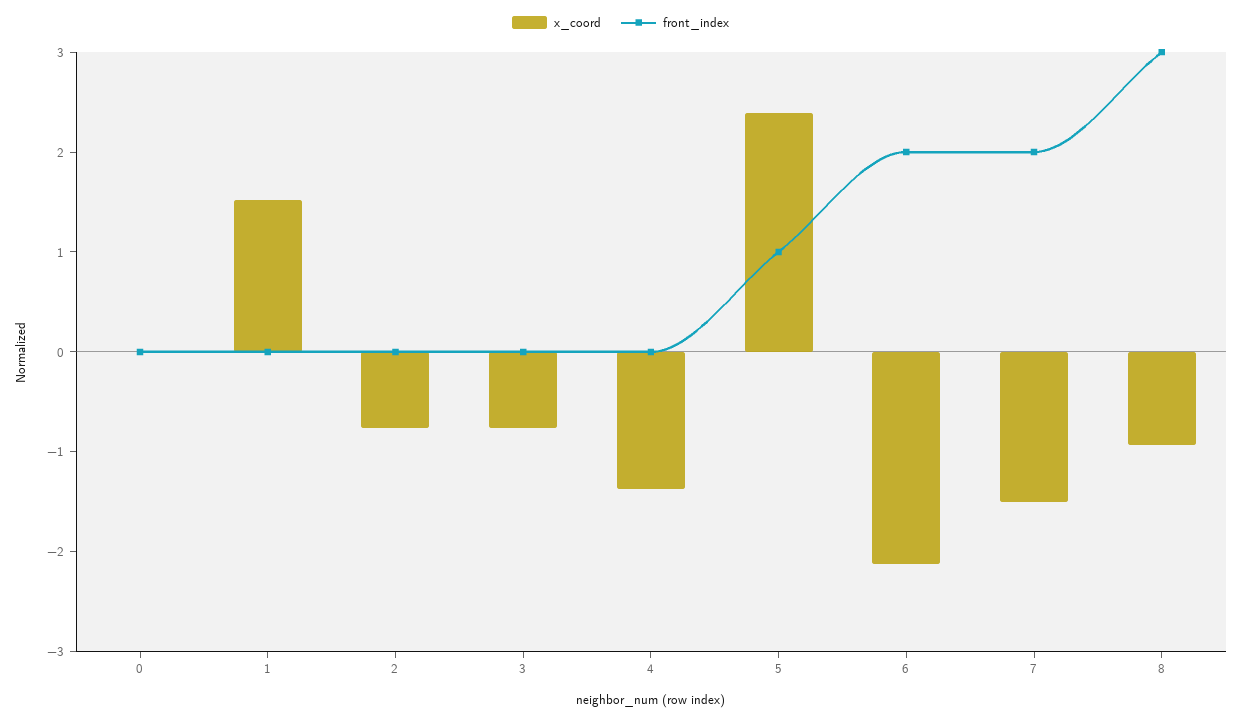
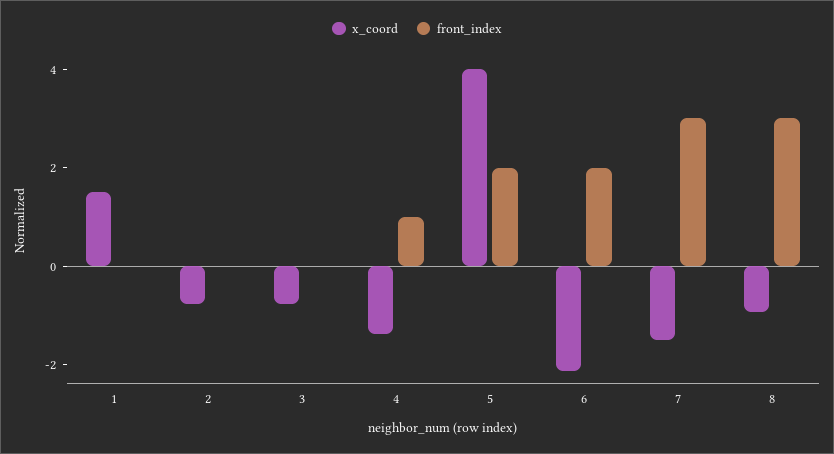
x_coord, 0: 0 -> none
front_index, 0: 0 -> none
front_index, 4: 0 -> 1
x_coord, 5: 2.4 -> 4
front_index, 5: 1 -> 2
front_index, 7: 2 -> 3

